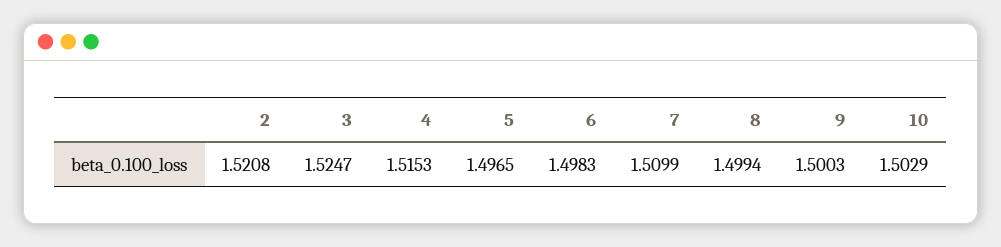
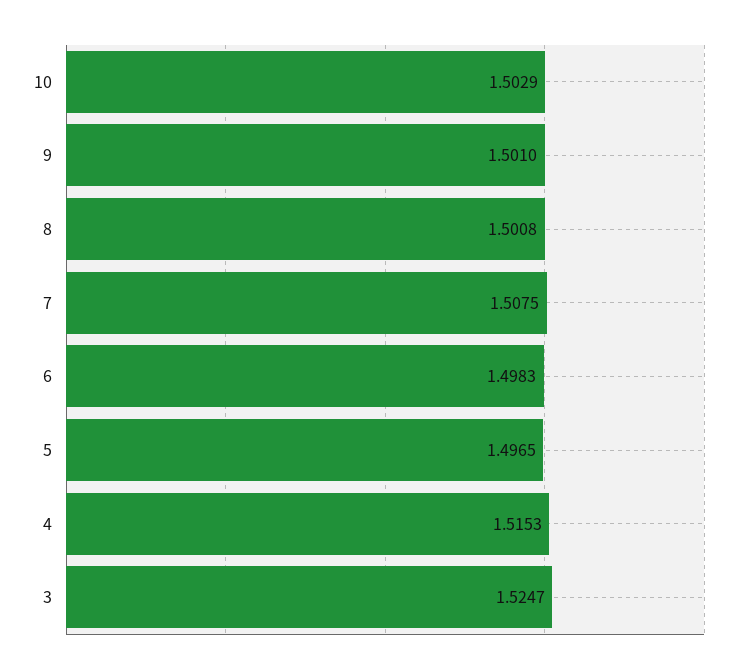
2: 1.5208 -> none
7: 1.5099 -> 1.5075
8: 1.4994 -> 1.5008
9: 1.5003 -> 1.501

